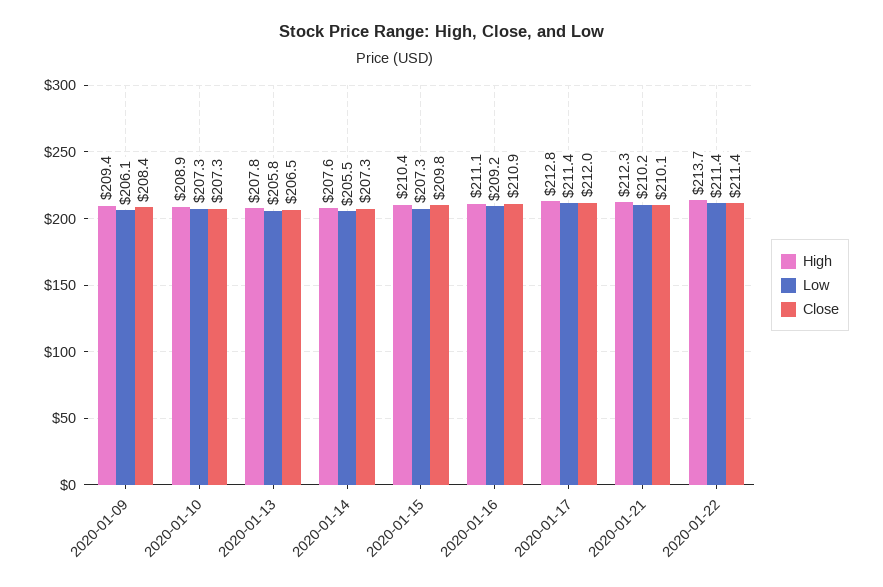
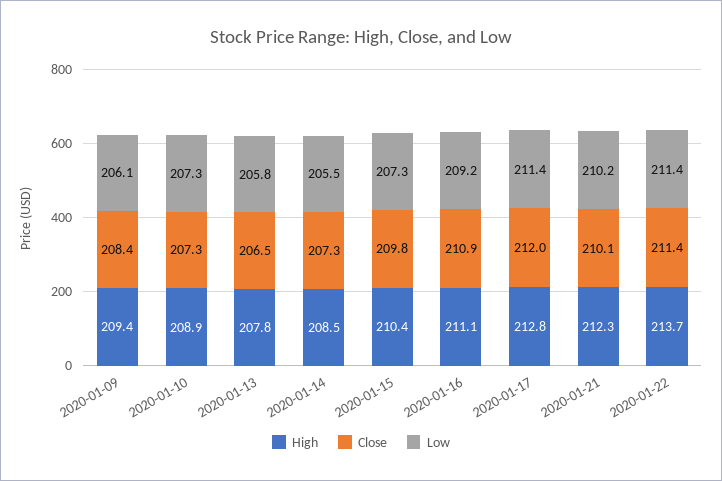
High, 2020-01-14: 207.6 -> 208.5

